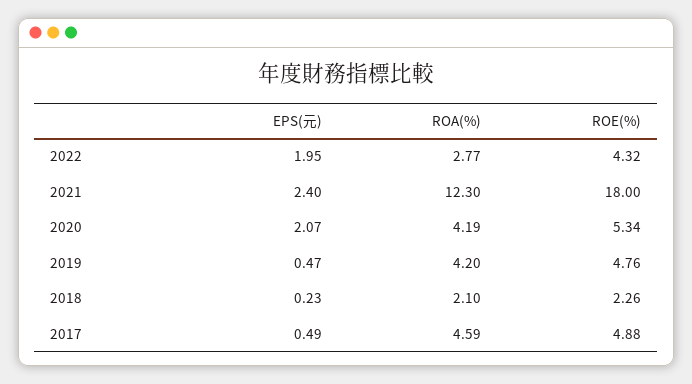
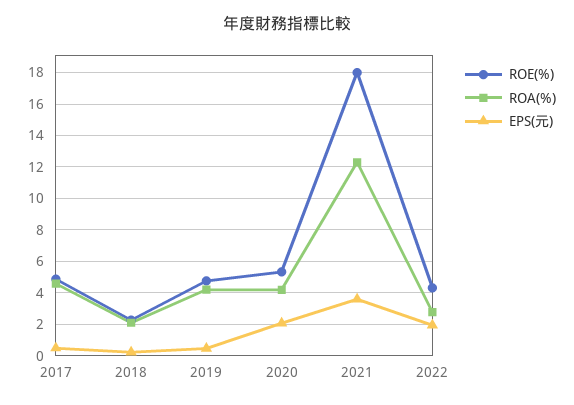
EPS(元), 2021: 2.4 -> 3.5

